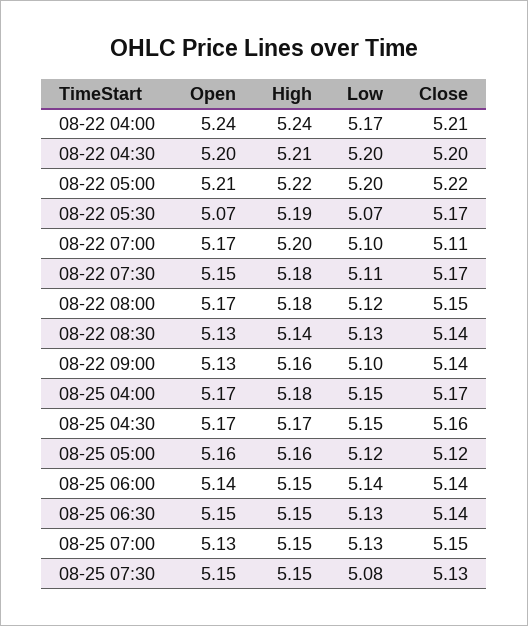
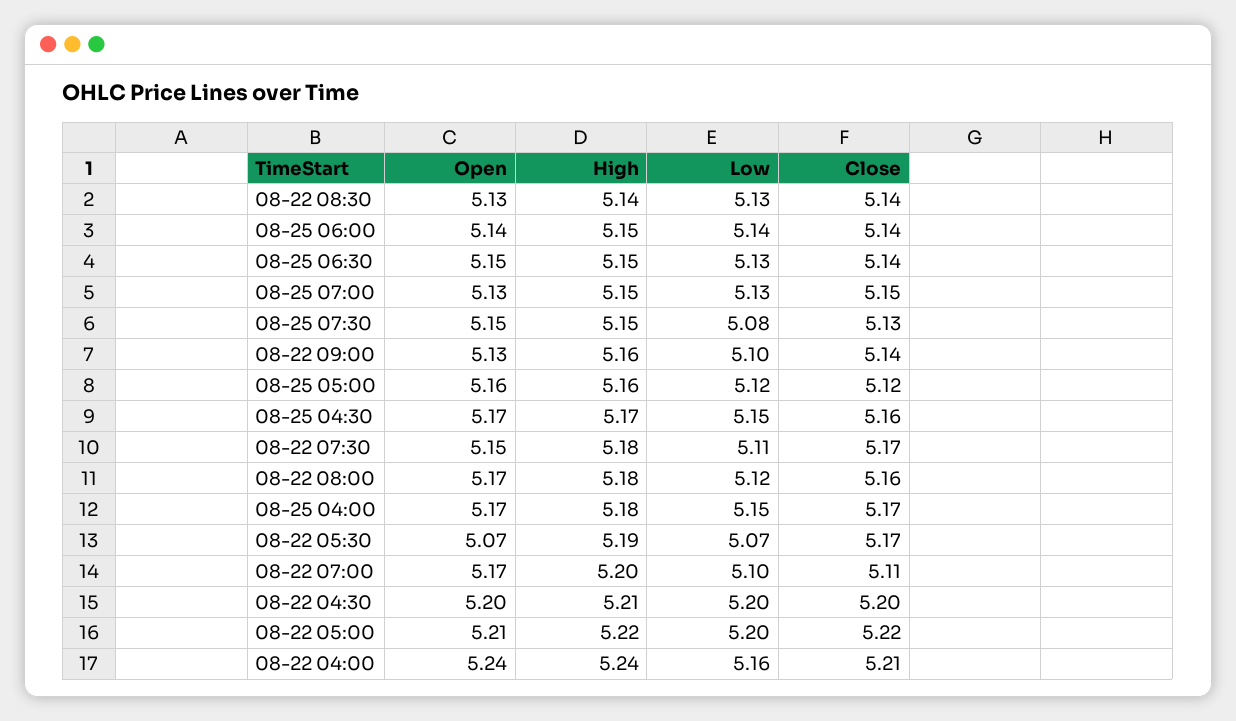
Low, 08-22 04:00: 5.17 -> 5.16
Close, 08-22 08:00: 5.15 -> 5.16

